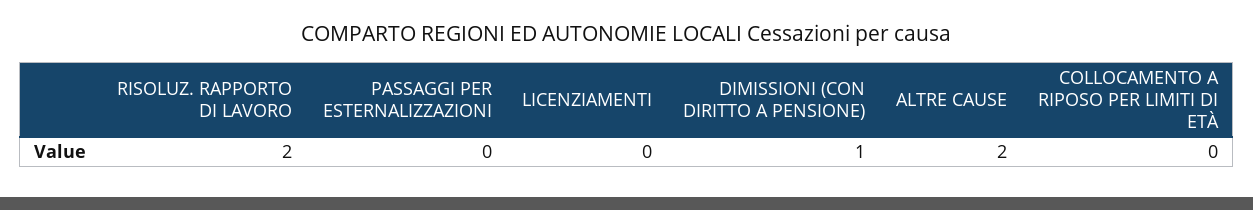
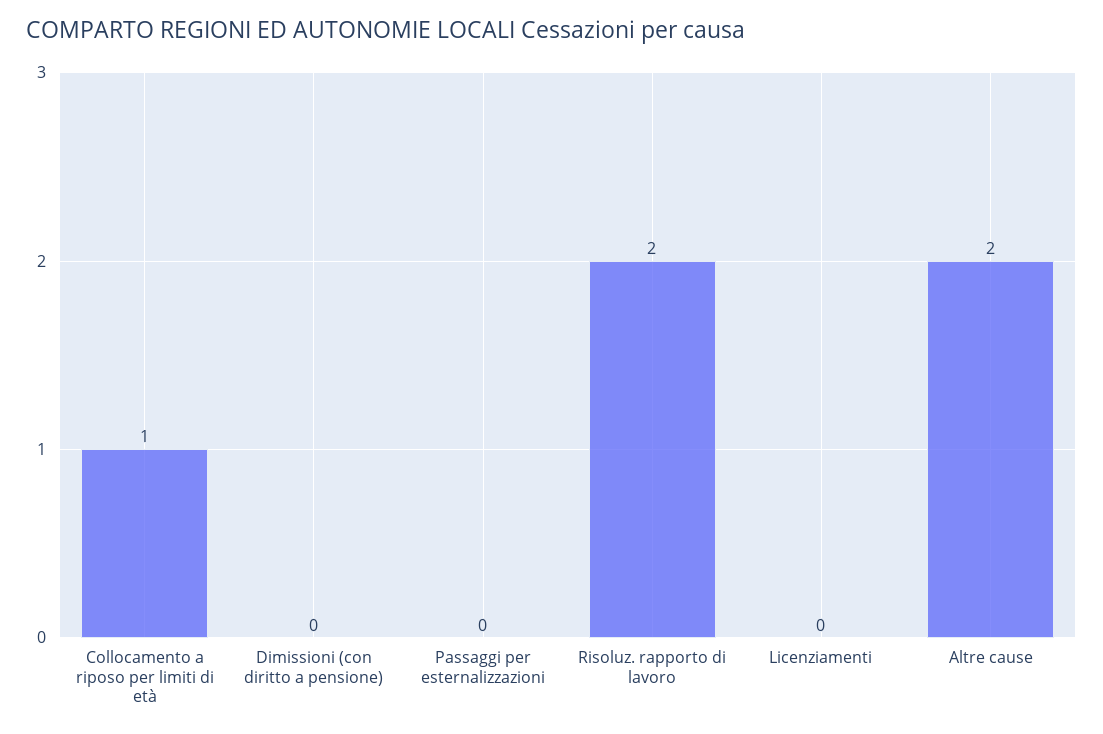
DIMISSIONI (CON DIRITTO A PENSIONE): 1 -> 0
COLLOCAMENTO A RIPOSO PER LIMITI DI ETÀ: 0 -> 1

